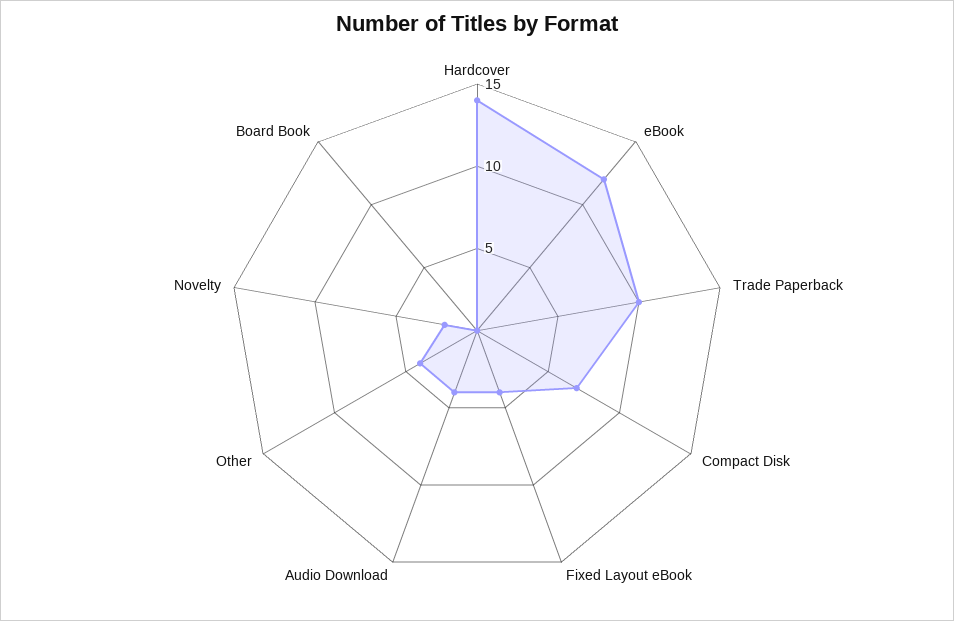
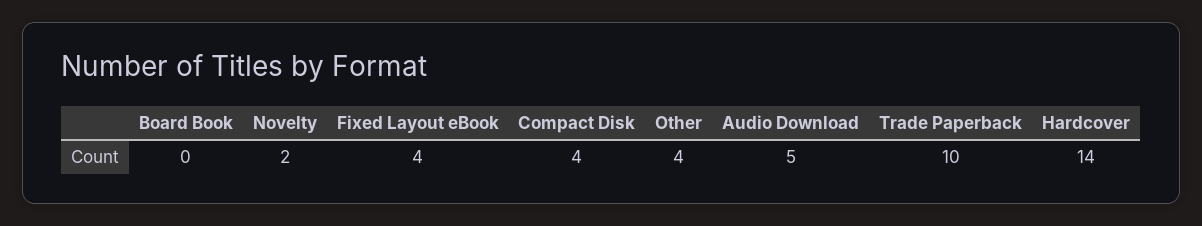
eBook: 12 -> none
Compact Disk: 7 -> 4
Audio Download: 4 -> 5

